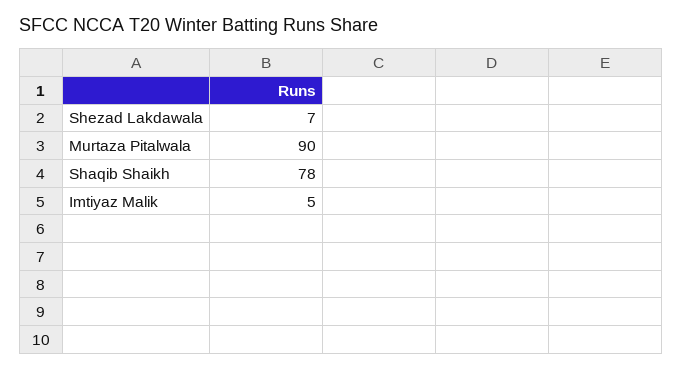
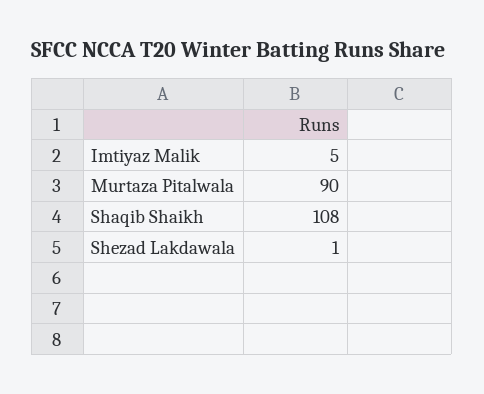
Shezad Lakdawala: 7 -> 1
Shaqib Shaikh: 78 -> 108

